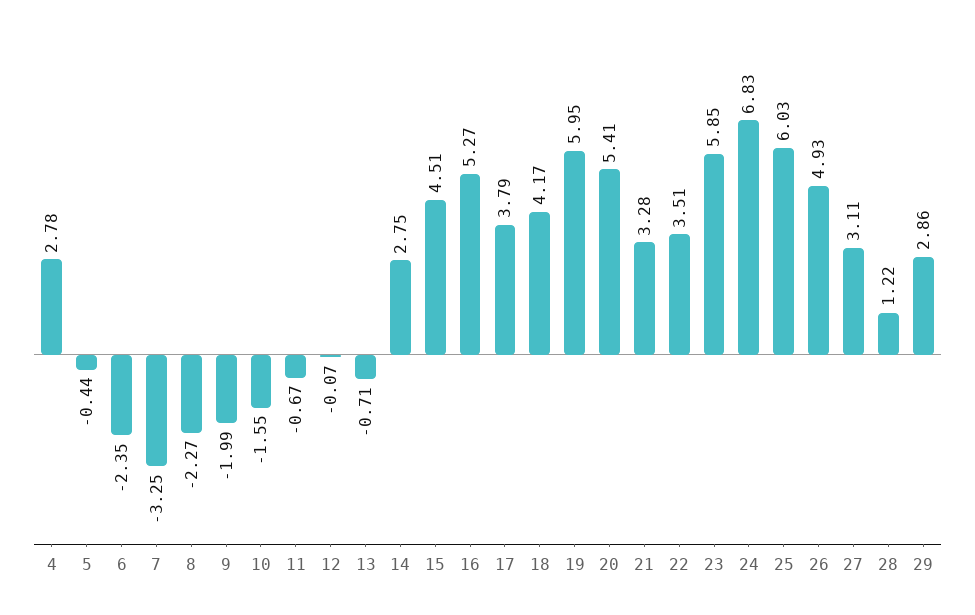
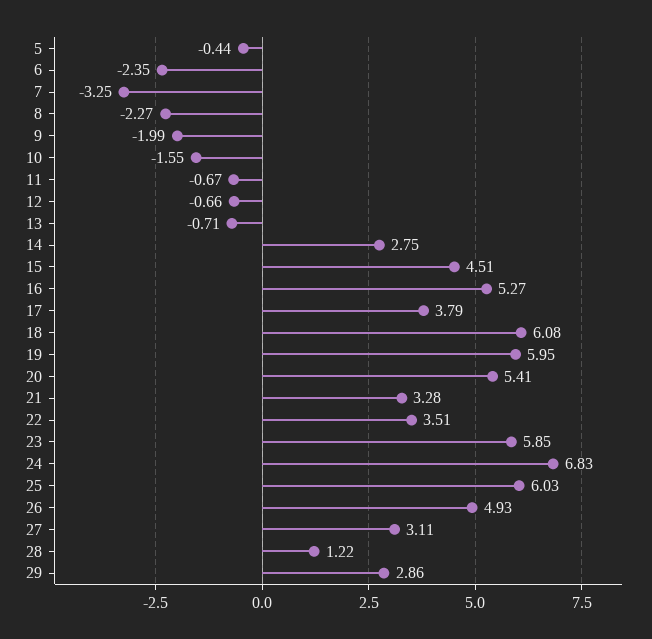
4: 2.78 -> none
12: -0.07 -> -0.66
18: 4.17 -> 6.08

